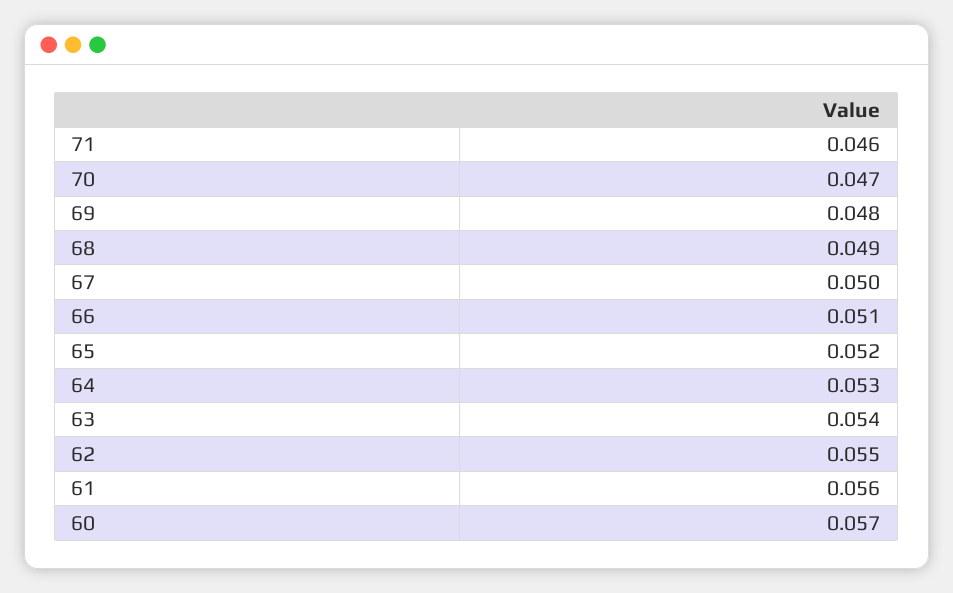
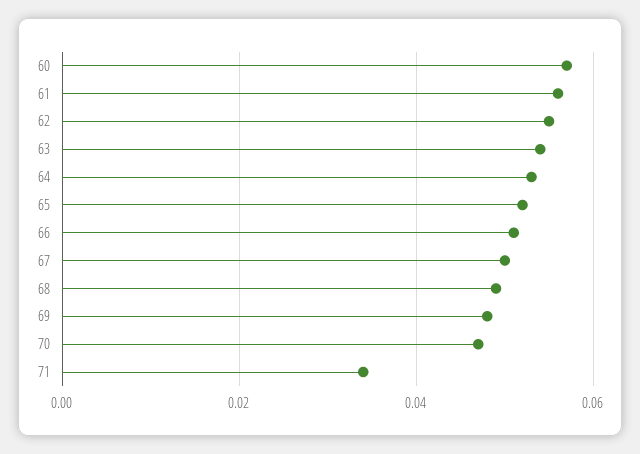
71: 0.046 -> 0.035

